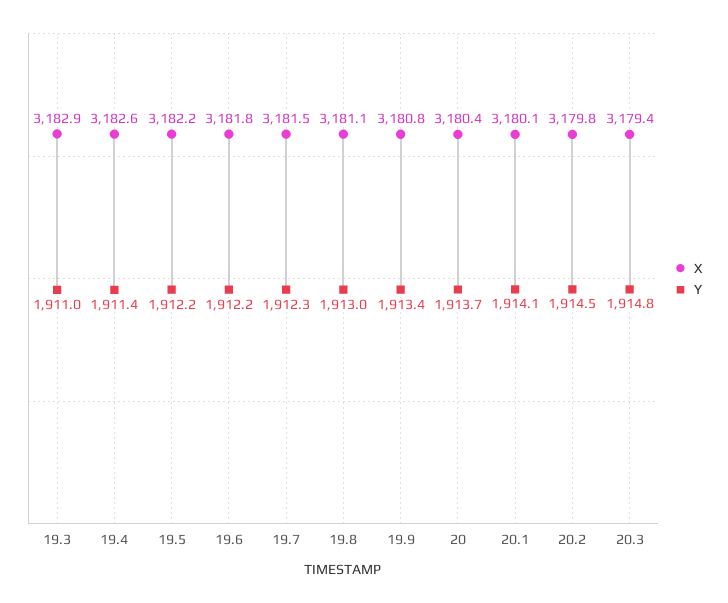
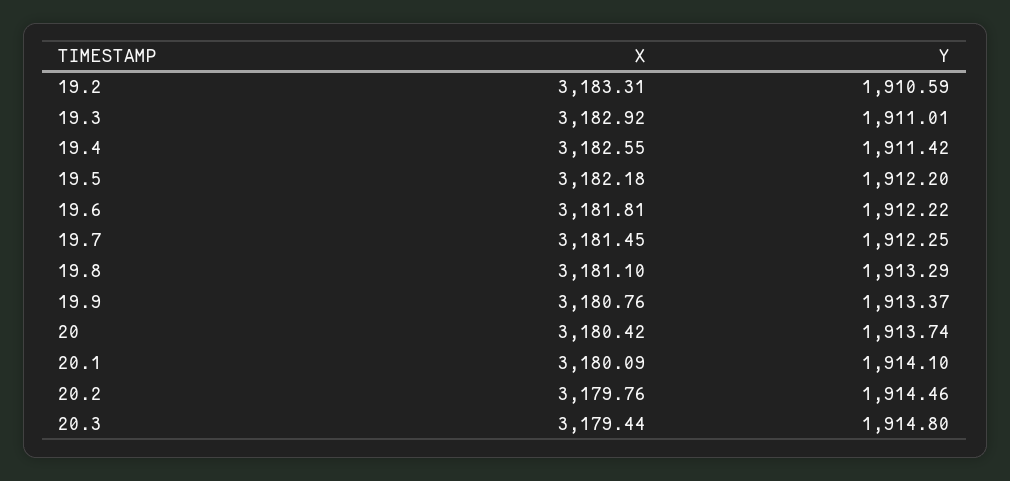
Y, 19.8: 1913 -> 1913.29
X, 19.2: none -> 3183.31
Y, 19.2: none -> 1910.59

